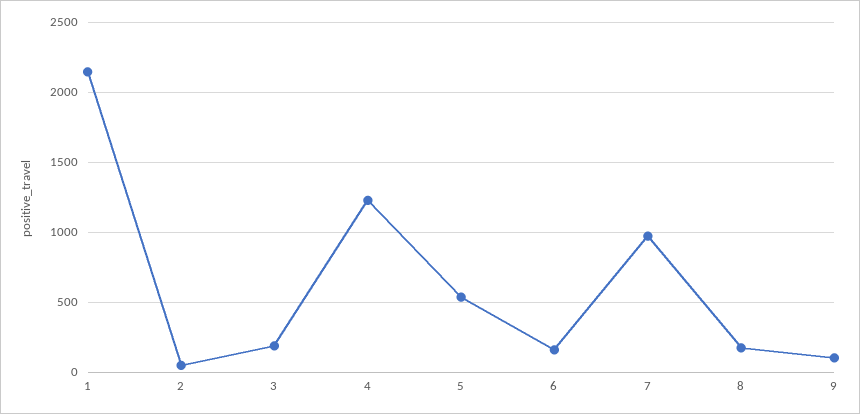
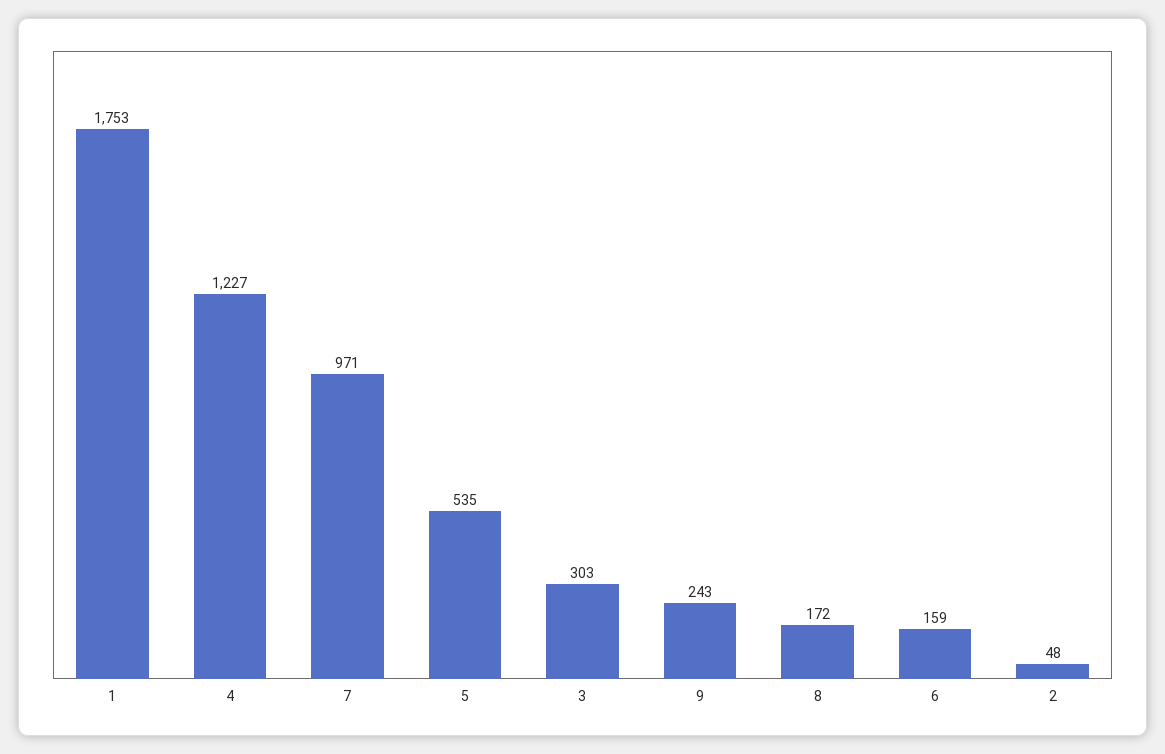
1: 2150 -> 1753
3: 200 -> 303
9: 100 -> 243

